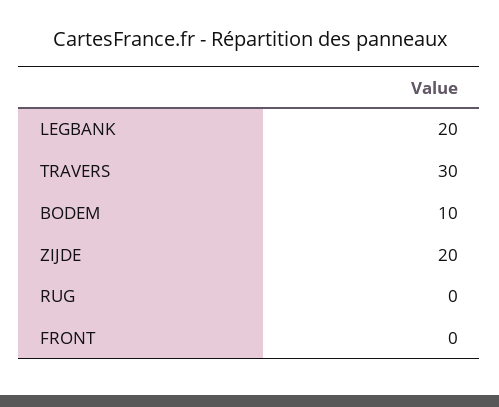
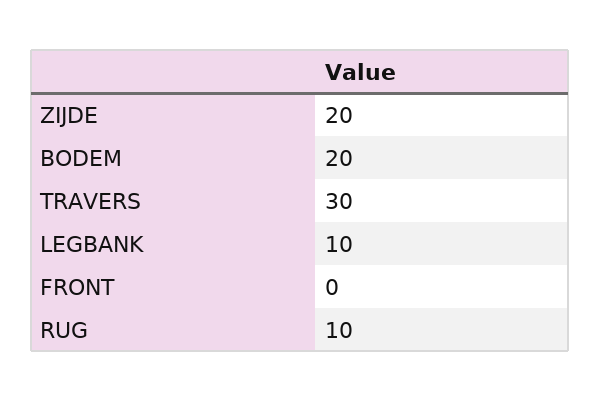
LEGBANK: 20 -> 10
BODEM: 10 -> 20
RUG: 0 -> 10

